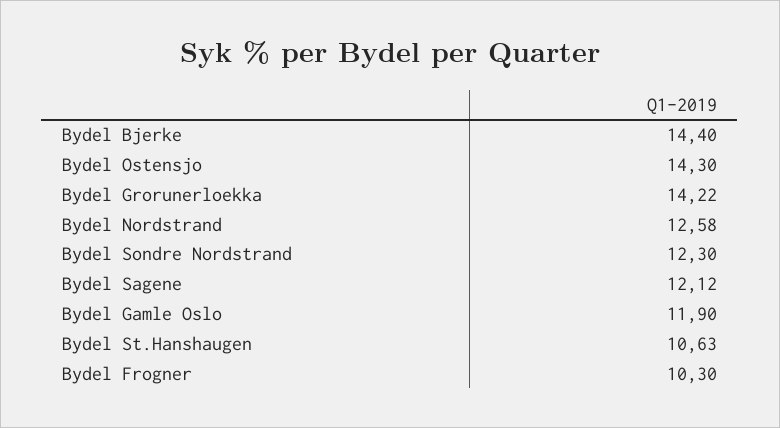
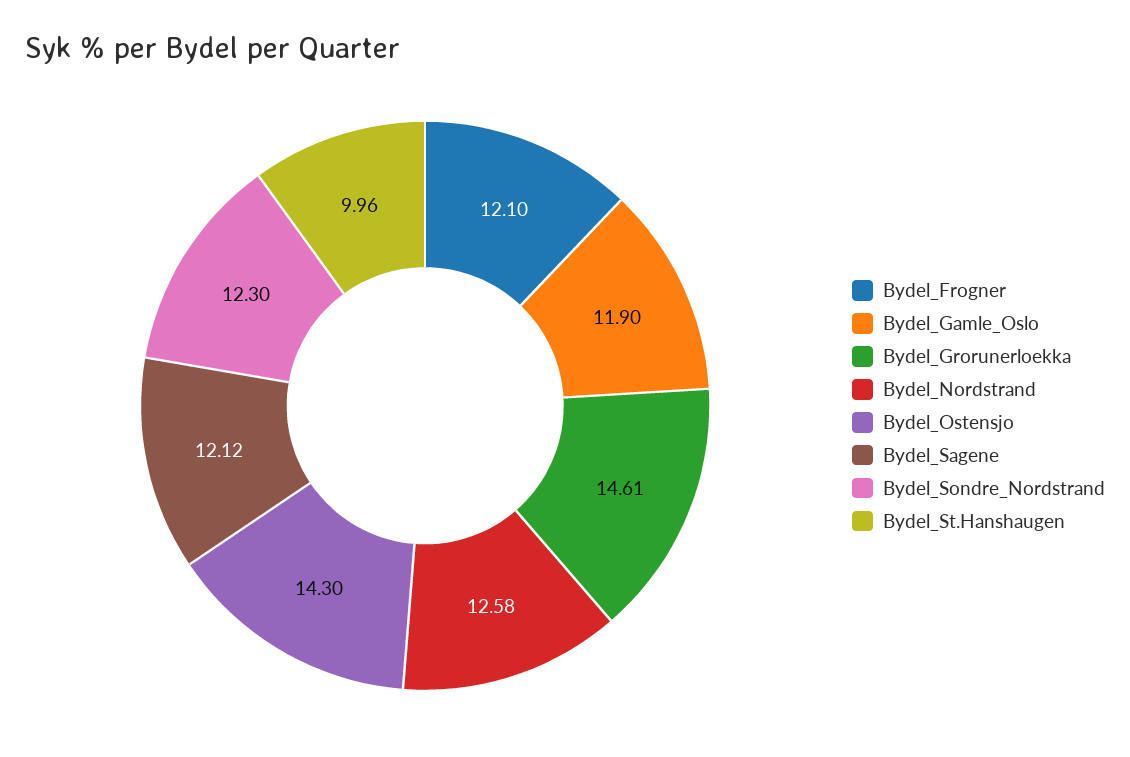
Bydel Bjerke: 14.4 -> none
Bydel Grorunerloekka: 14.22 -> 14.61
Bydel St.Hanshaugen: 10.63 -> 9.96
Bydel Frogner: 10.3 -> 12.1

